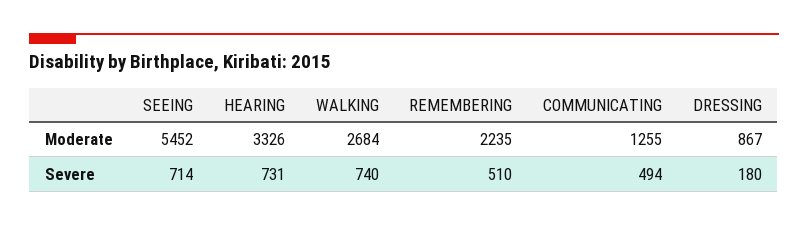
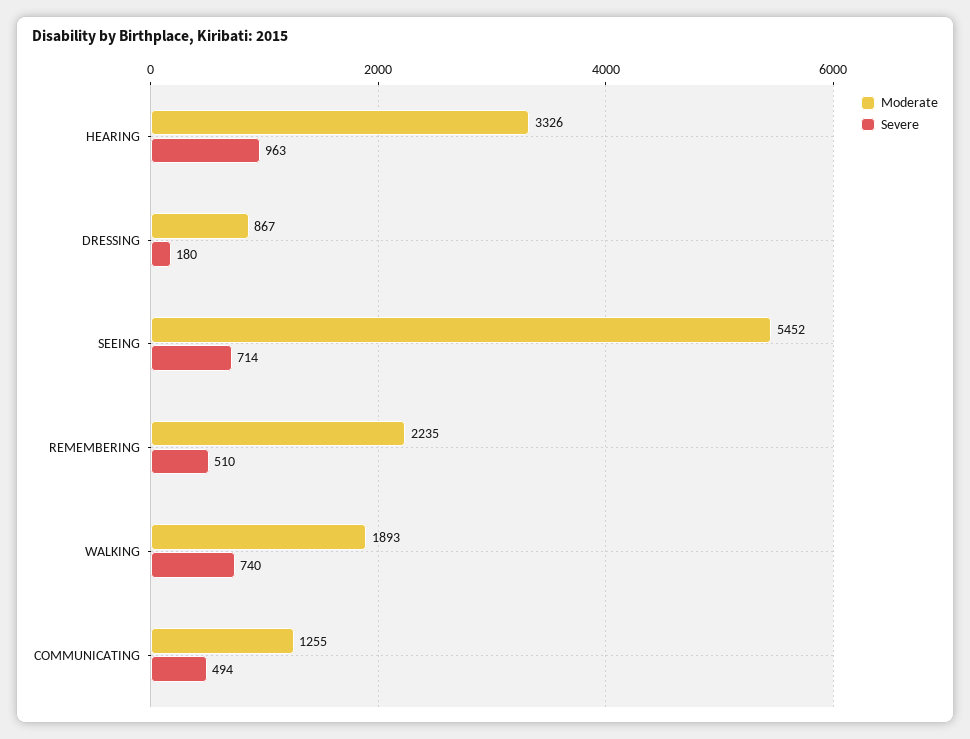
Moderate, WALKING: 2684 -> 1893
Severe, HEARING: 731 -> 963

